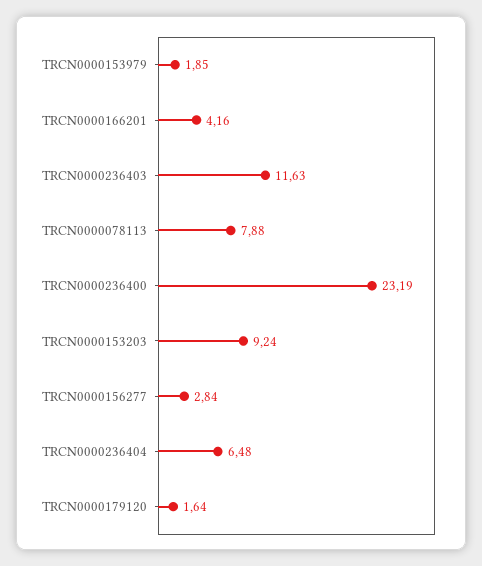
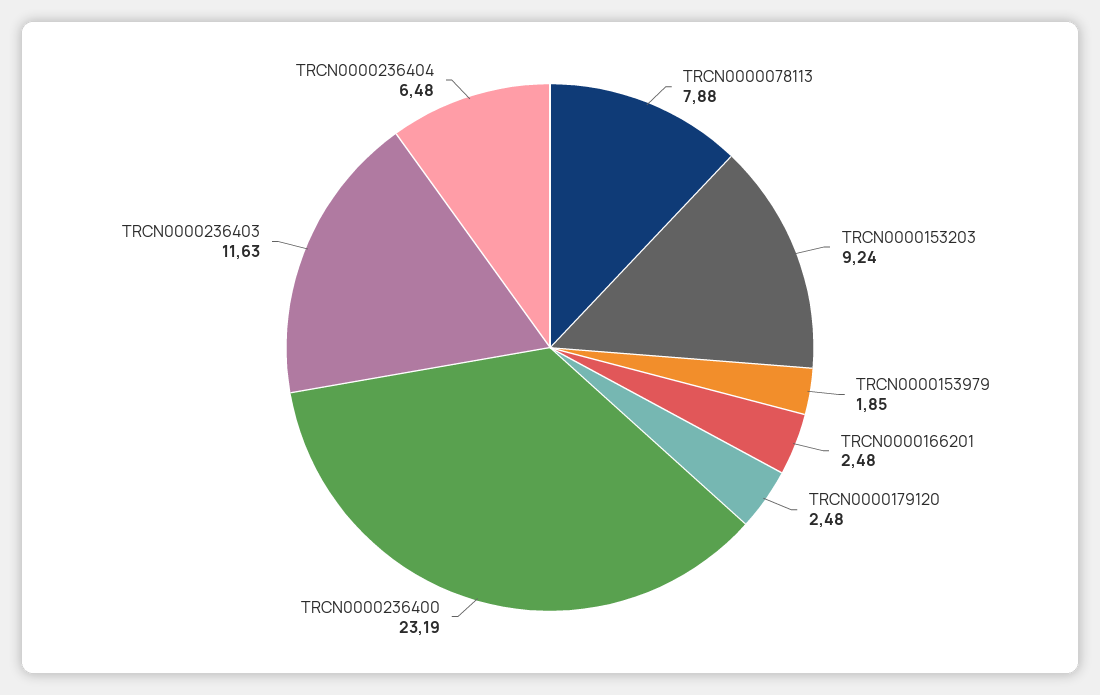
TRCN0000166201: 4.16 -> 2.48
TRCN0000156277: 2.84 -> none
TRCN0000179120: 1.64 -> 2.48

